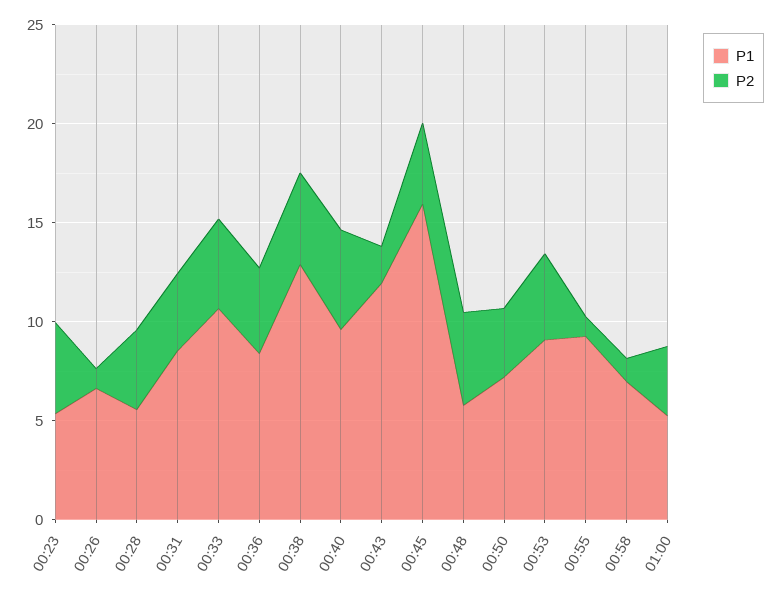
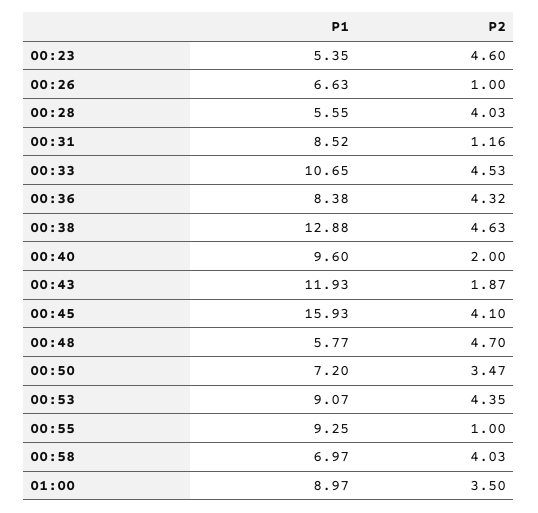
P2, 00:31: 4 -> 1.16
P2, 00:40: 5 -> 2
P2, 00:58: 1 -> 4.03
P1, 01:00: 5 -> 8.97

